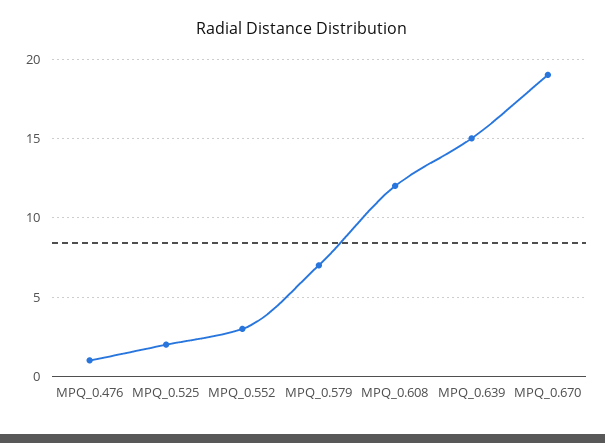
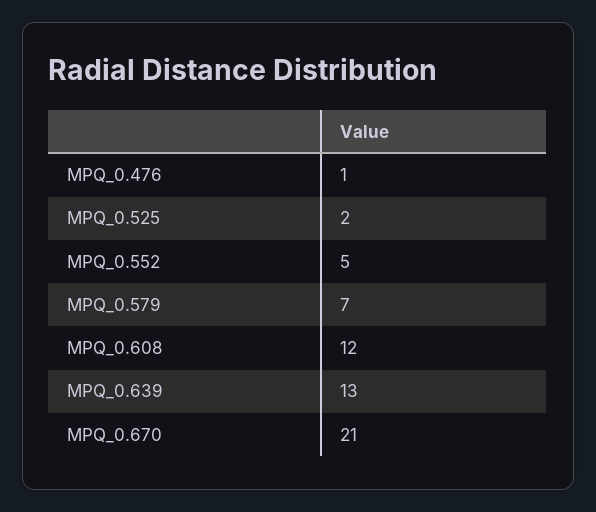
MPQ_0.552: 3 -> 5
MPQ_0.639: 15 -> 13
MPQ_0.670: 19 -> 21

